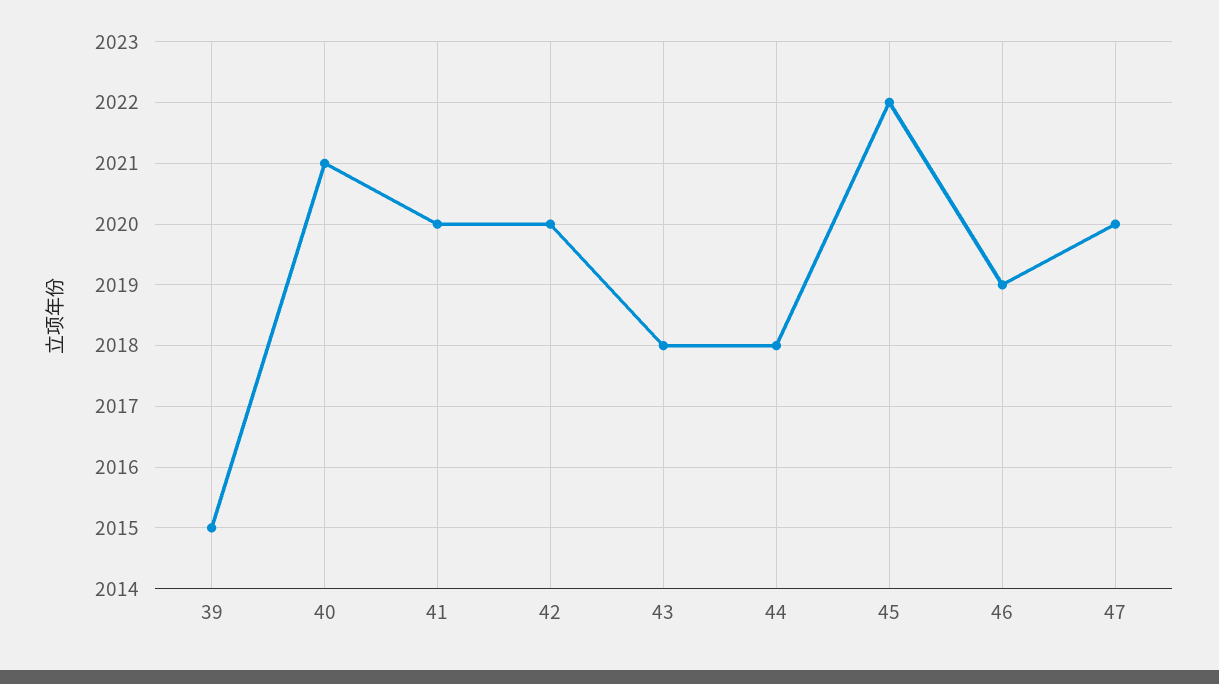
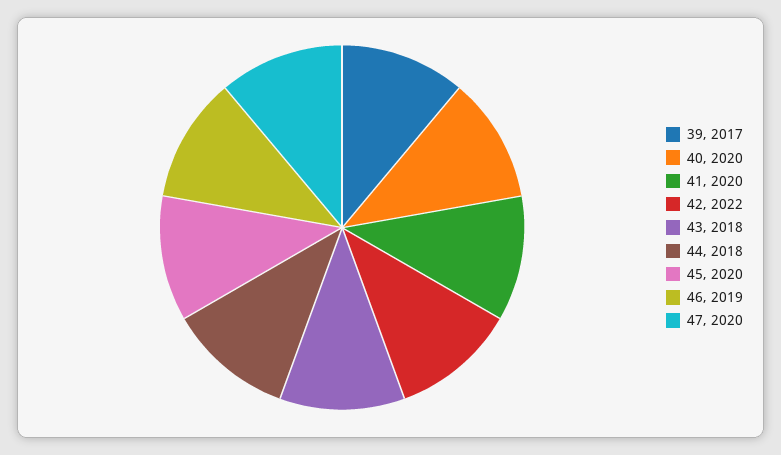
39: 2015 -> 2017
40: 2021 -> 2020
42: 2020 -> 2022
45: 2022 -> 2020

